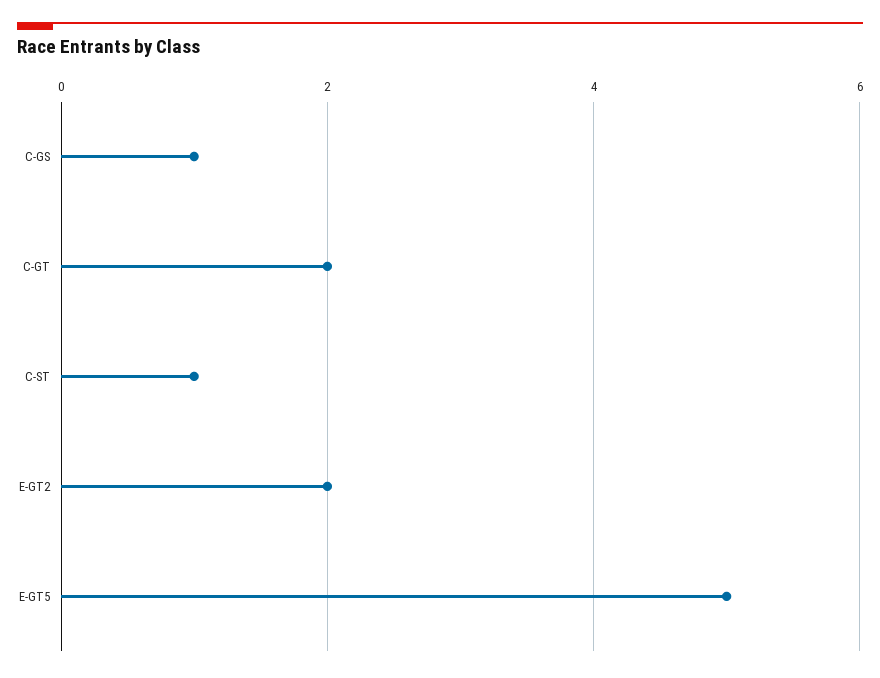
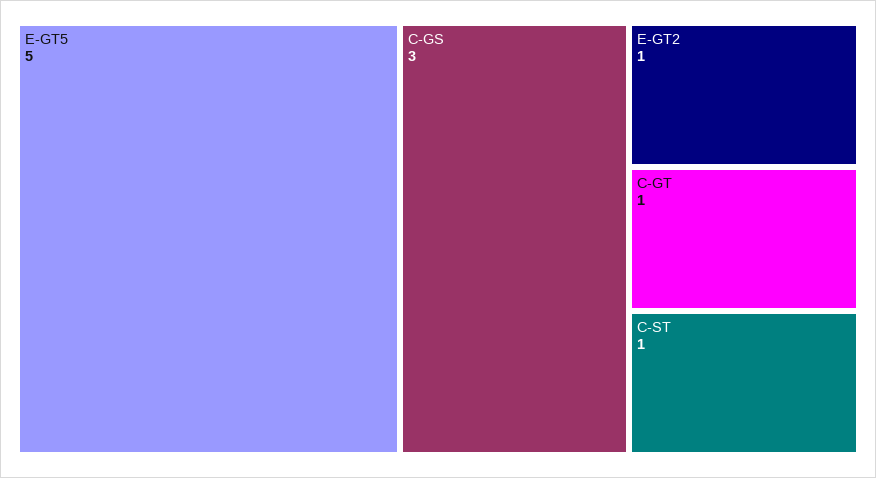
C-GS: 1 -> 3
C-GT: 2 -> 1
E-GT2: 2 -> 1

